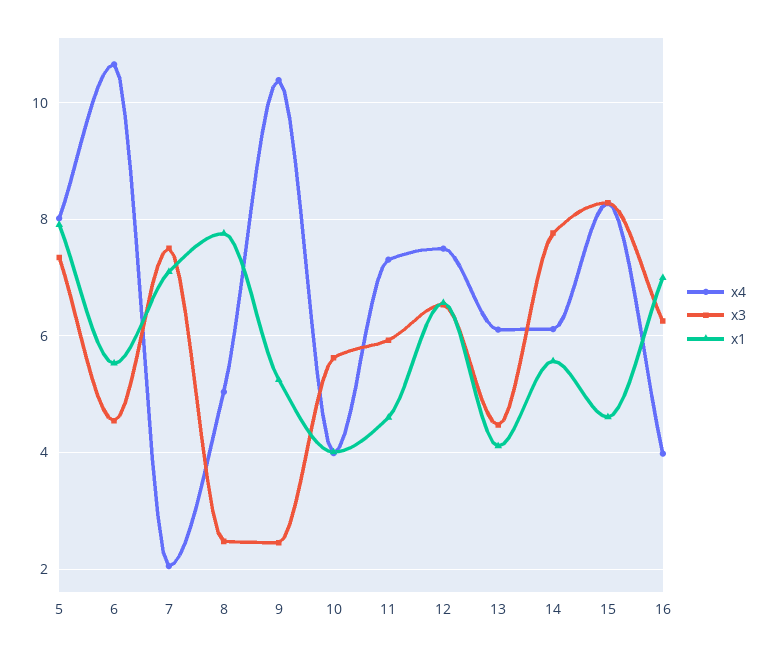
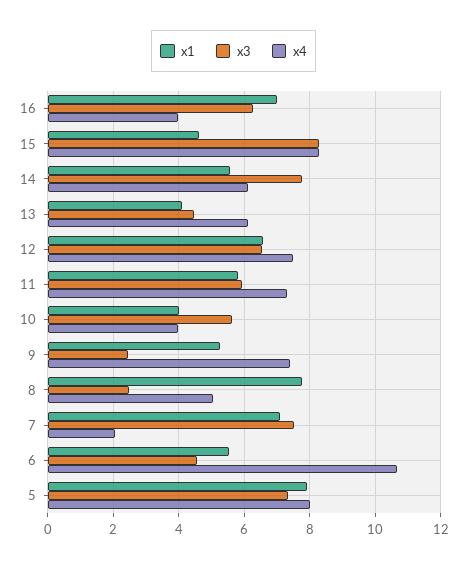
x4, 9: 10.4 -> 7.4
x1, 11: 4.6 -> 5.8

